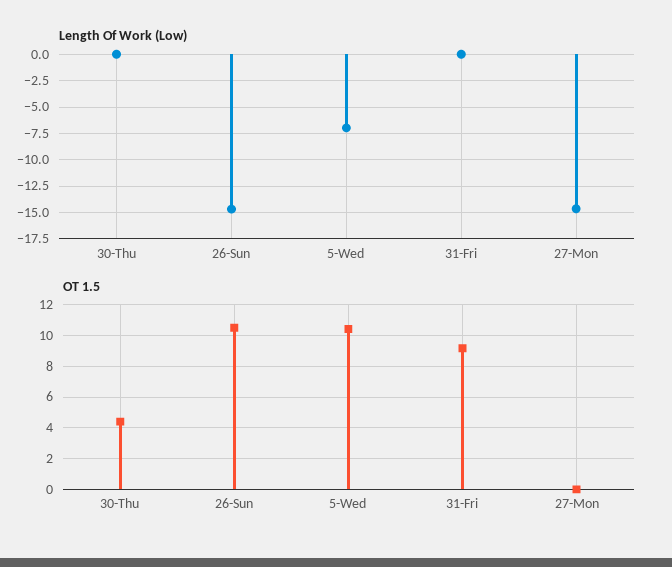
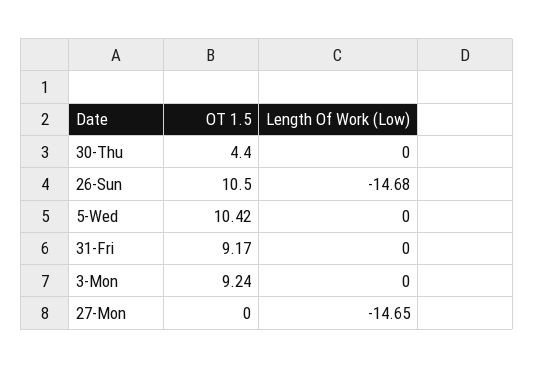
Length Of Work (Low), 5-Wed: -7.5 -> 0
OT 1.5, 3-Mon: none -> 9.24
Length Of Work (Low), 3-Mon: none -> 0

